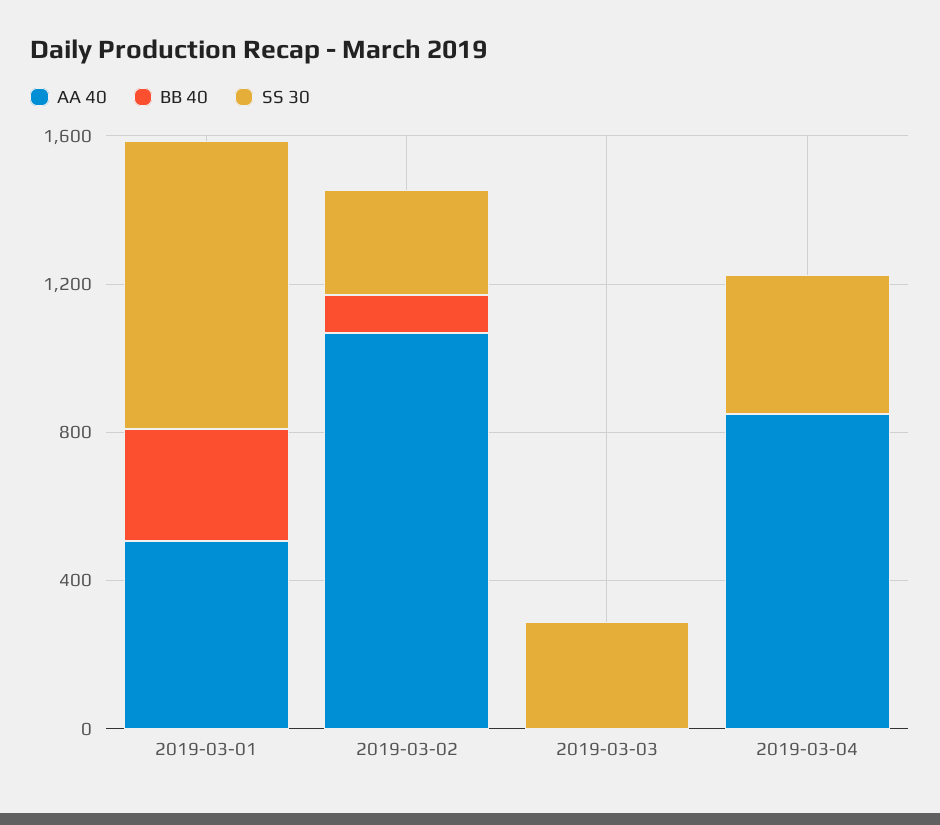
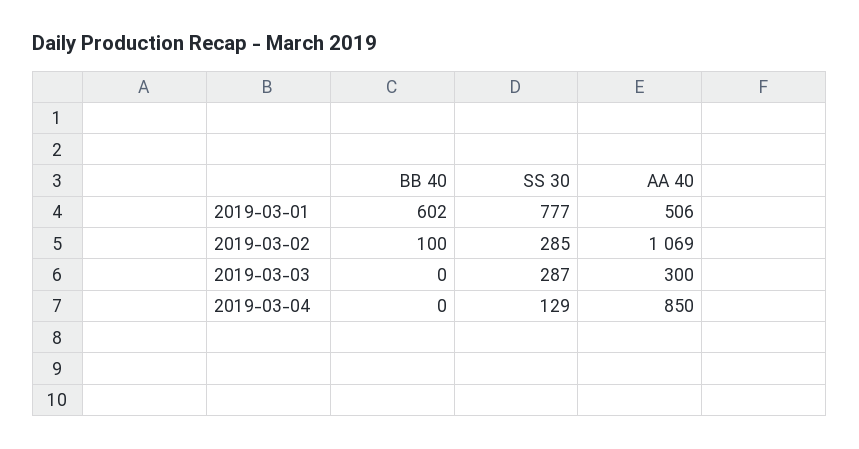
BB 40, 2019-03-01: 300 -> 602
AA 40, 2019-03-03: 0 -> 300
SS 30, 2019-03-04: 400 -> 129

